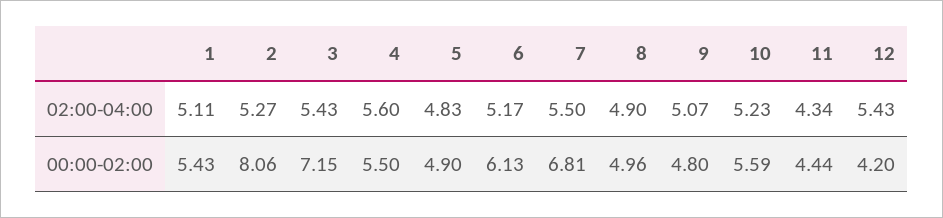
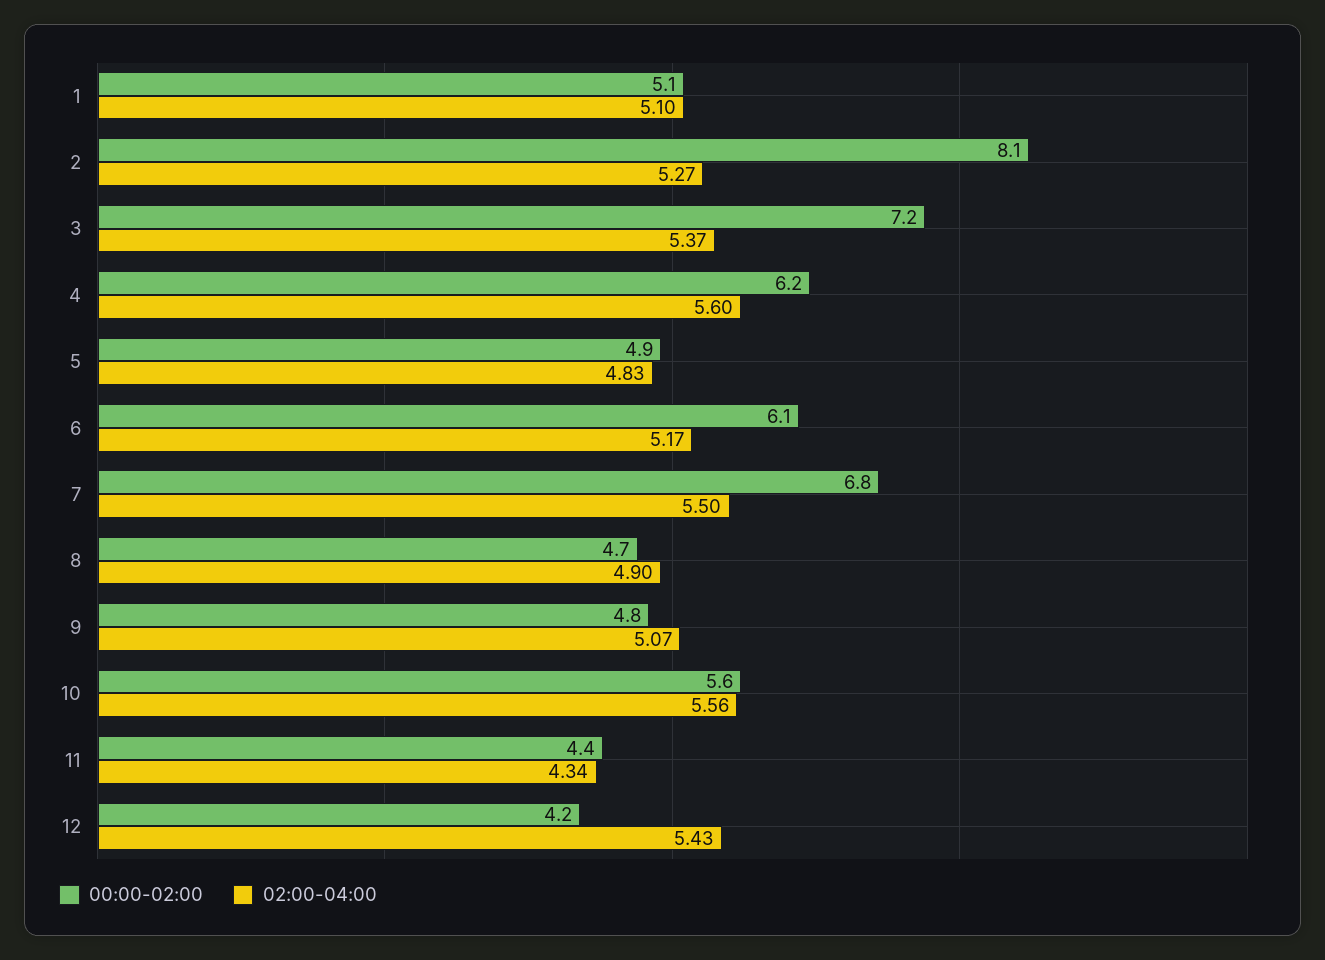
02:00-04:00, 1: 5.11 -> 5.1
02:00-04:00, 3: 5.43 -> 5.37
02:00-04:00, 10: 5.23 -> 5.56
00:00-02:00, 1: 5.43 -> 5.1
00:00-02:00, 4: 5.5 -> 6.2
00:00-02:00, 8: 4.96 -> 4.7

